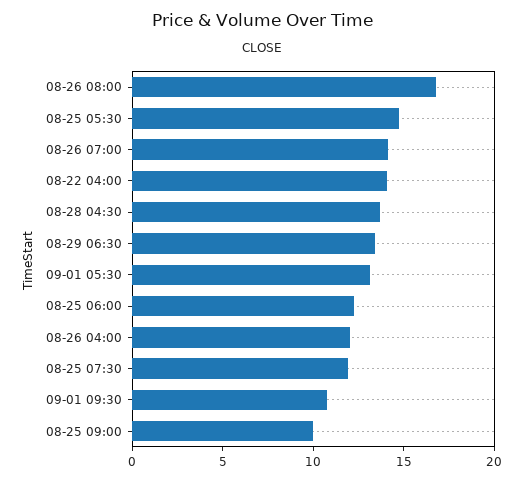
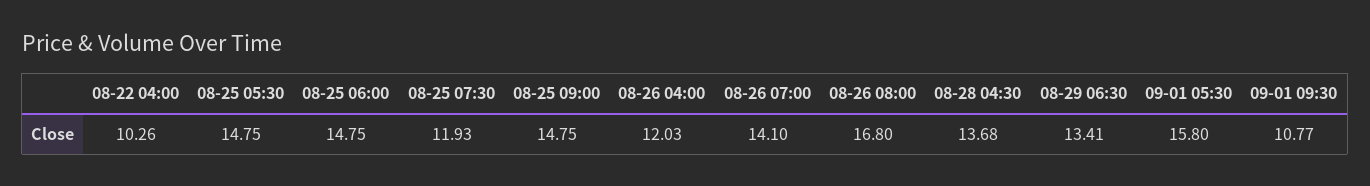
08-22 04:00: 14 -> 10.26
09-01 05:30: 13 -> 15.8
08-25 06:00: 12 -> 14.75
08-25 09:00: 10 -> 14.75

